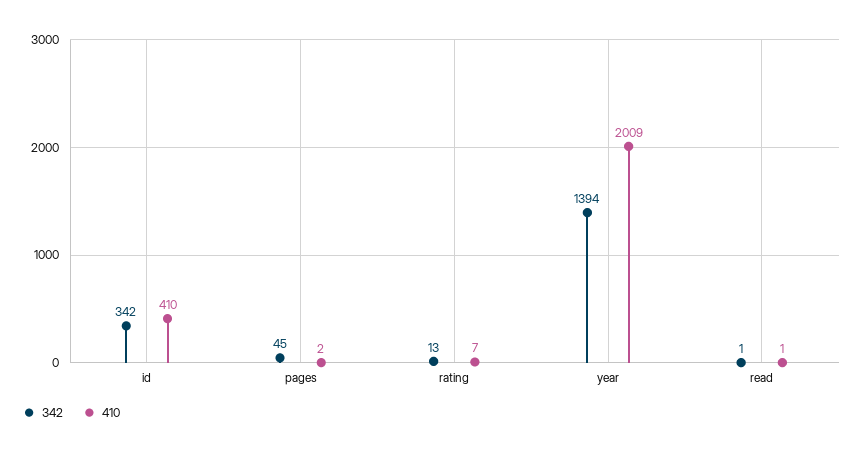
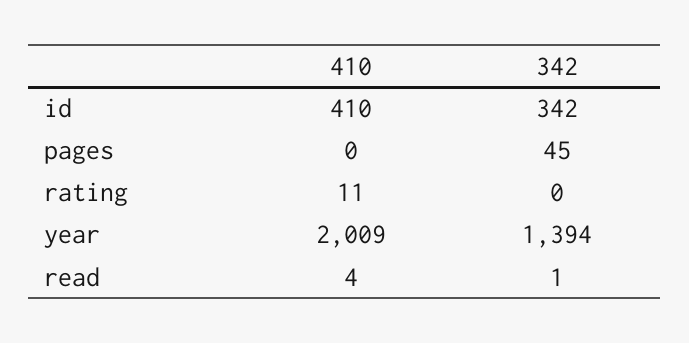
410, pages: 2 -> 0
342, rating: 13 -> 0
410, rating: 7 -> 11
410, read: 1 -> 4

